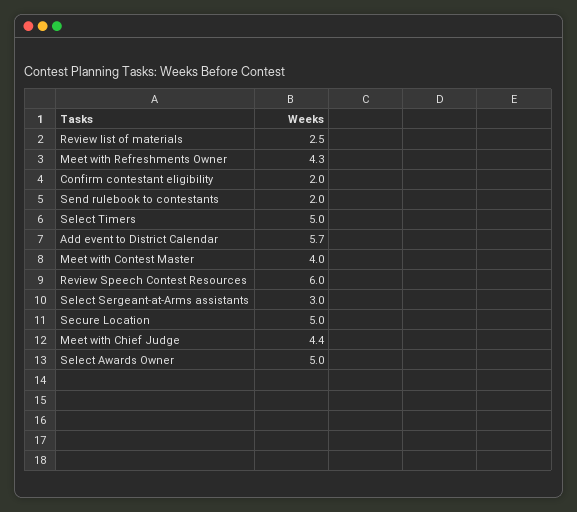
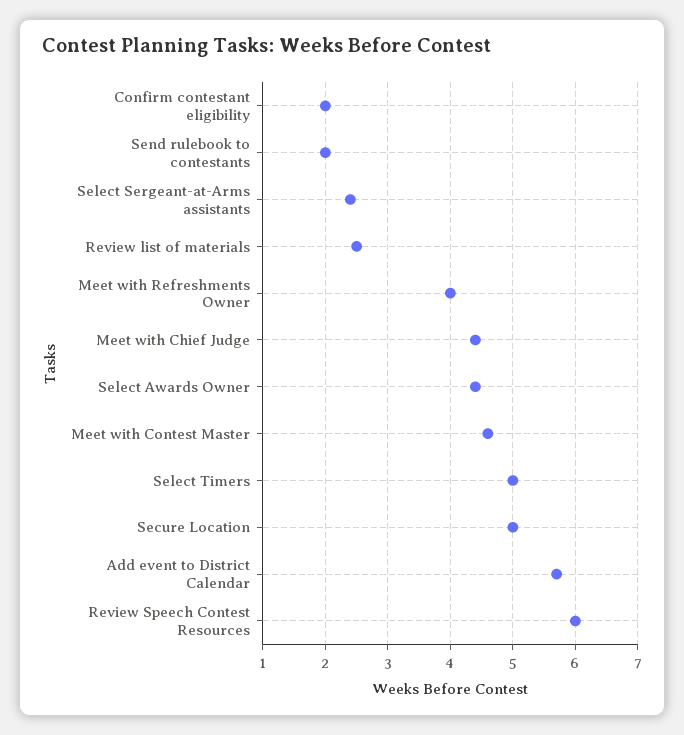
Meet with Refreshments Owner: 4.3 -> 4
Meet with Contest Master: 4 -> 4.6
Select Sergeant-at-Arms assistants: 3 -> 2.4
Select Awards Owner: 5 -> 4.4

